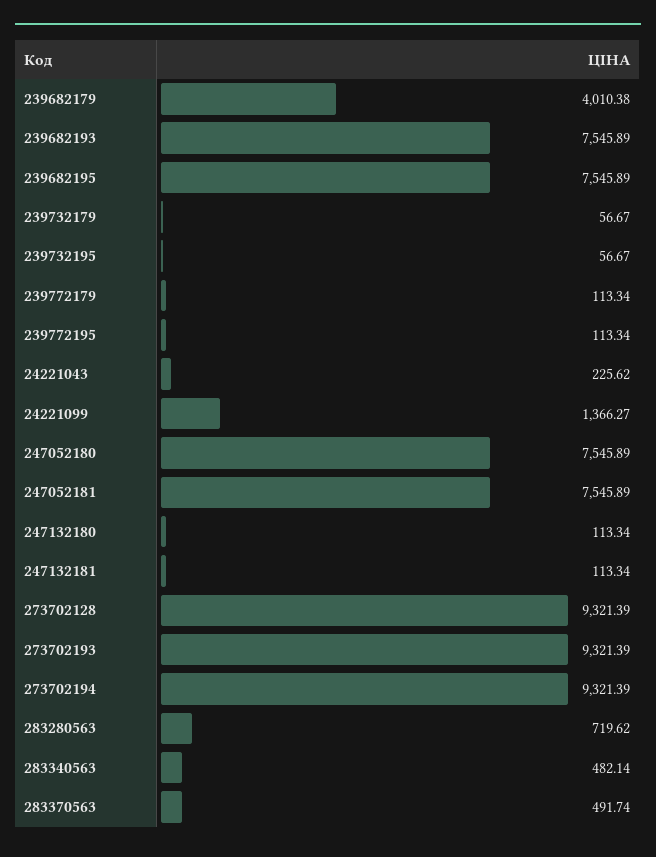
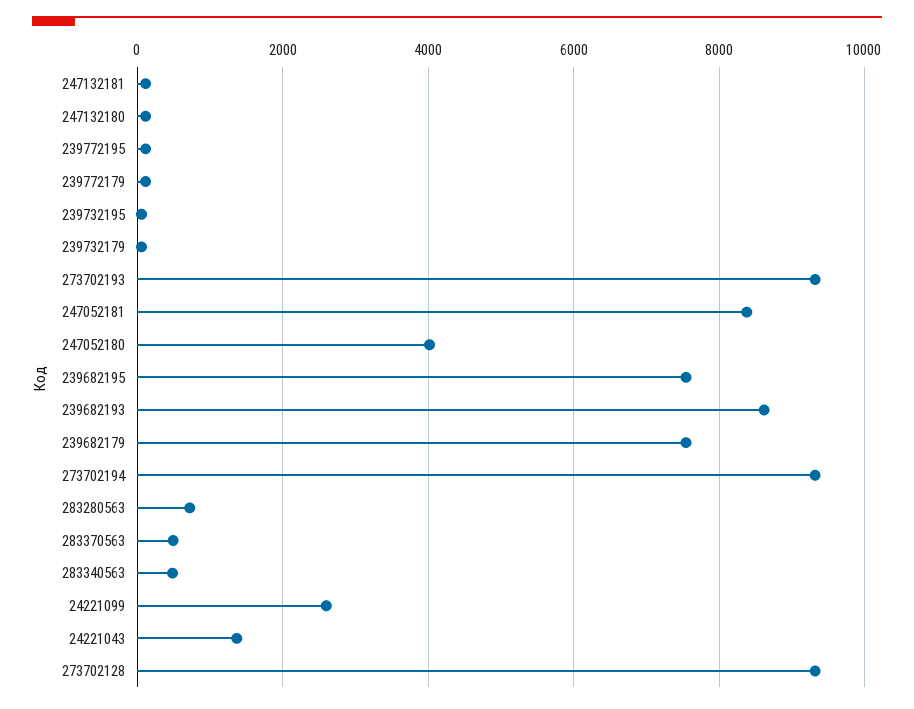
239682179: 4010.38 -> 7600
239682193: 7545.89 -> 8600
24221043: 225.62 -> 1400
24221099: 1366.27 -> 2600
247052180: 7545.89 -> 4000
247052181: 7545.89 -> 8400

